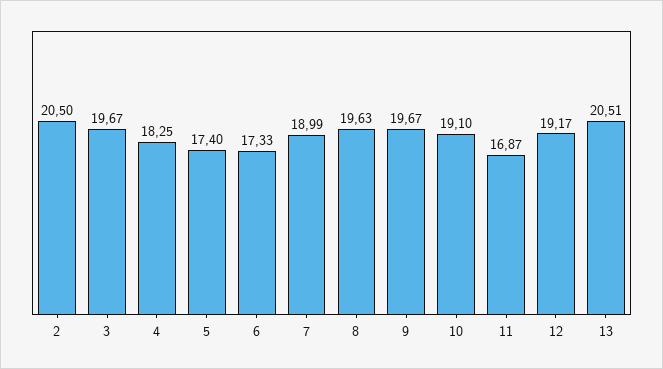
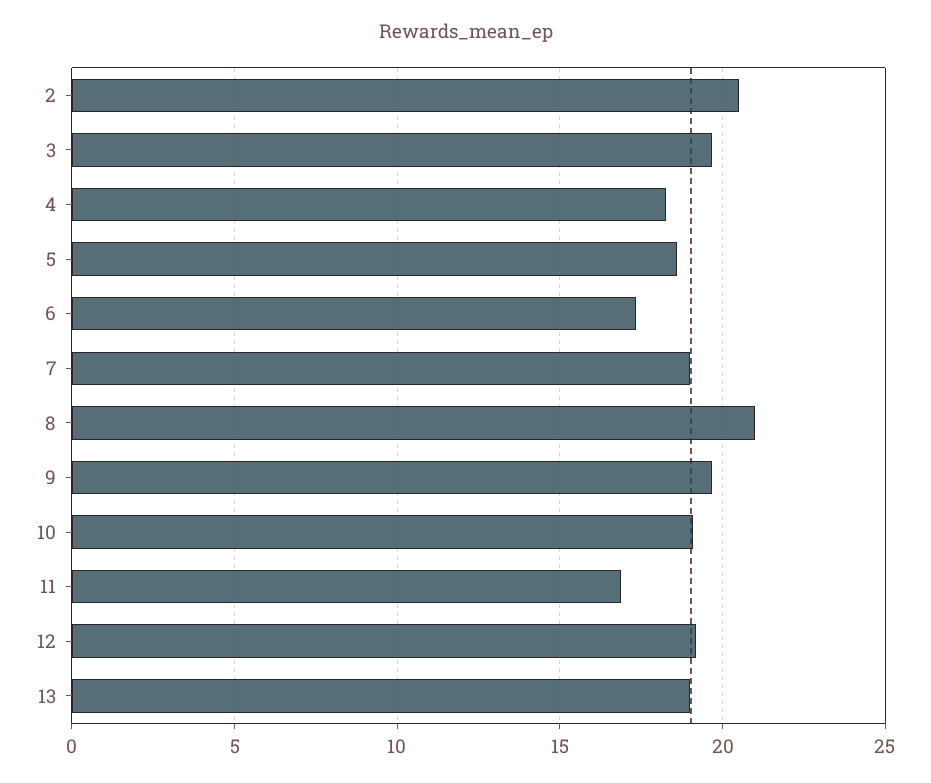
5: 17.4 -> 18.5
8: 19.63 -> 21
13: 20.51 -> 19

